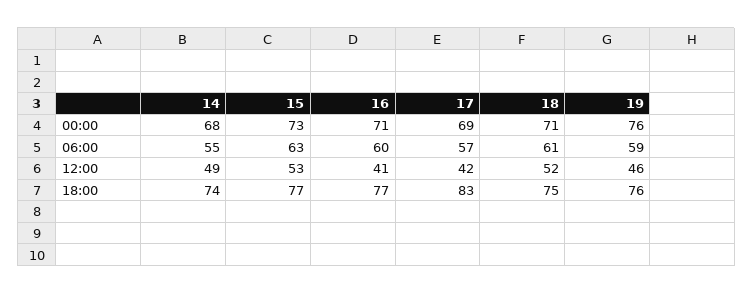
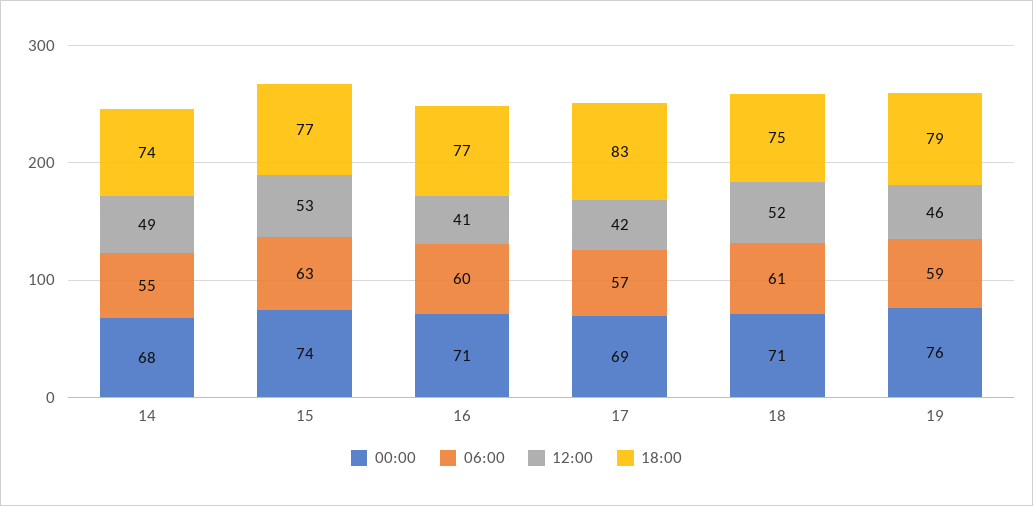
00:00, 15: 73 -> 74
18:00, 19: 76 -> 79

